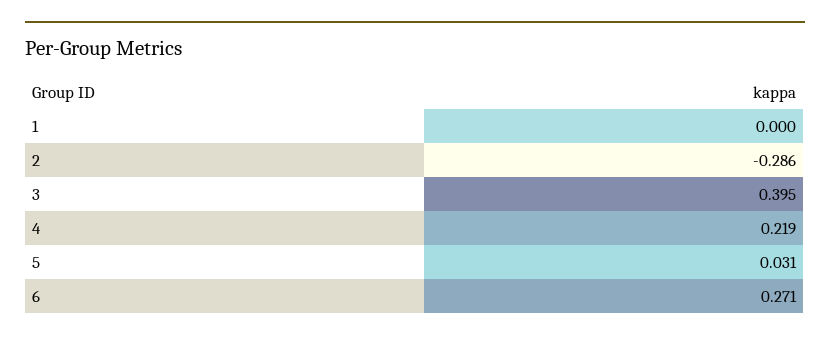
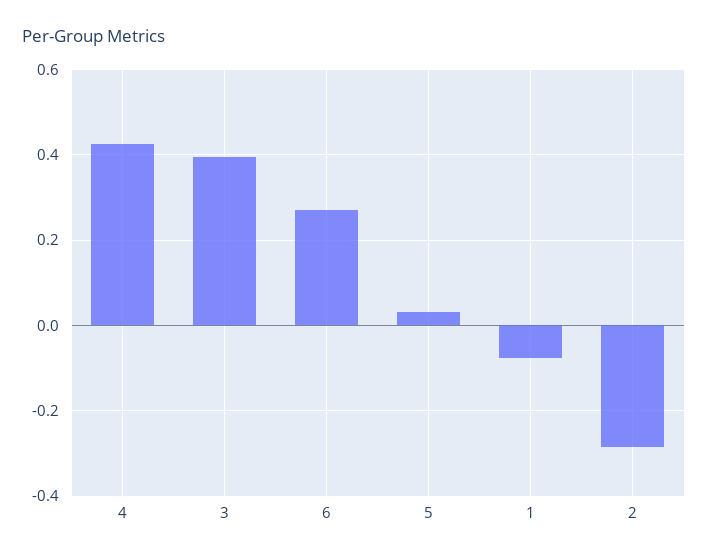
1: 0 -> -0.08
4: 0.219 -> 0.42

